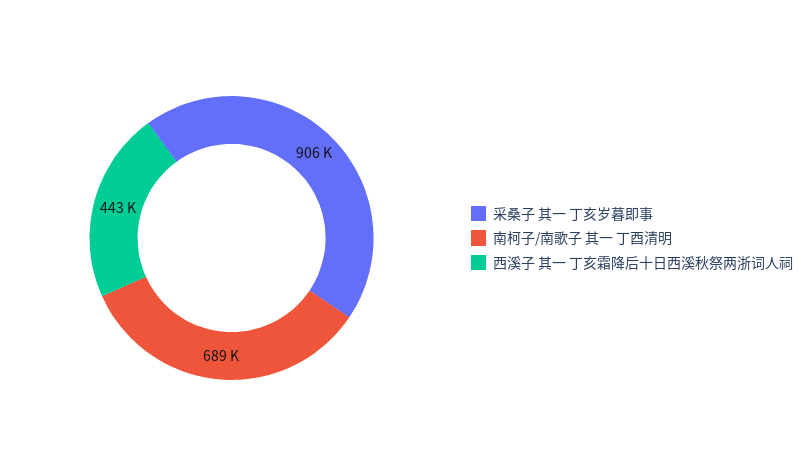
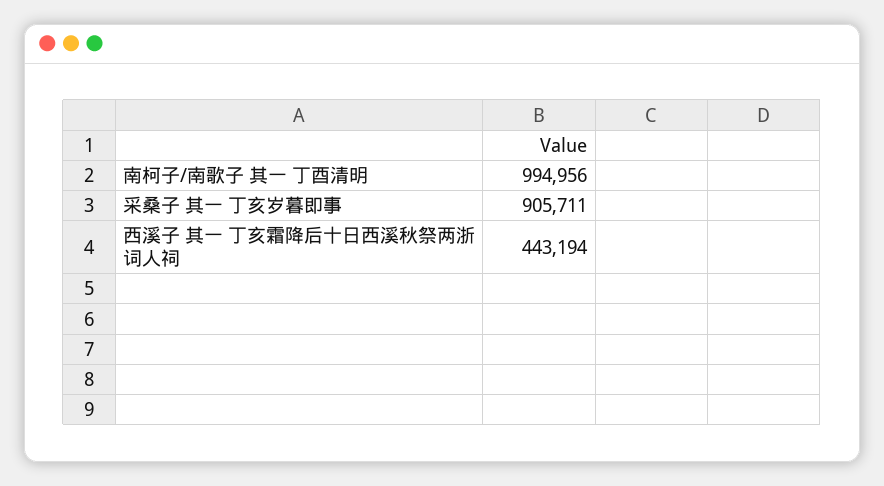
南柯子/南歌子 其一 丁酉清明: 689000 -> 994956

